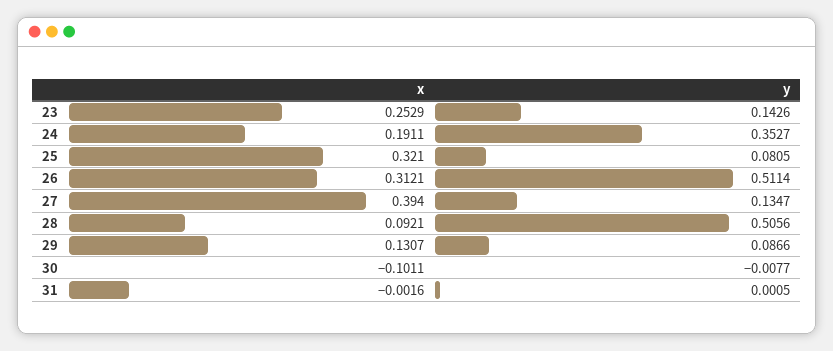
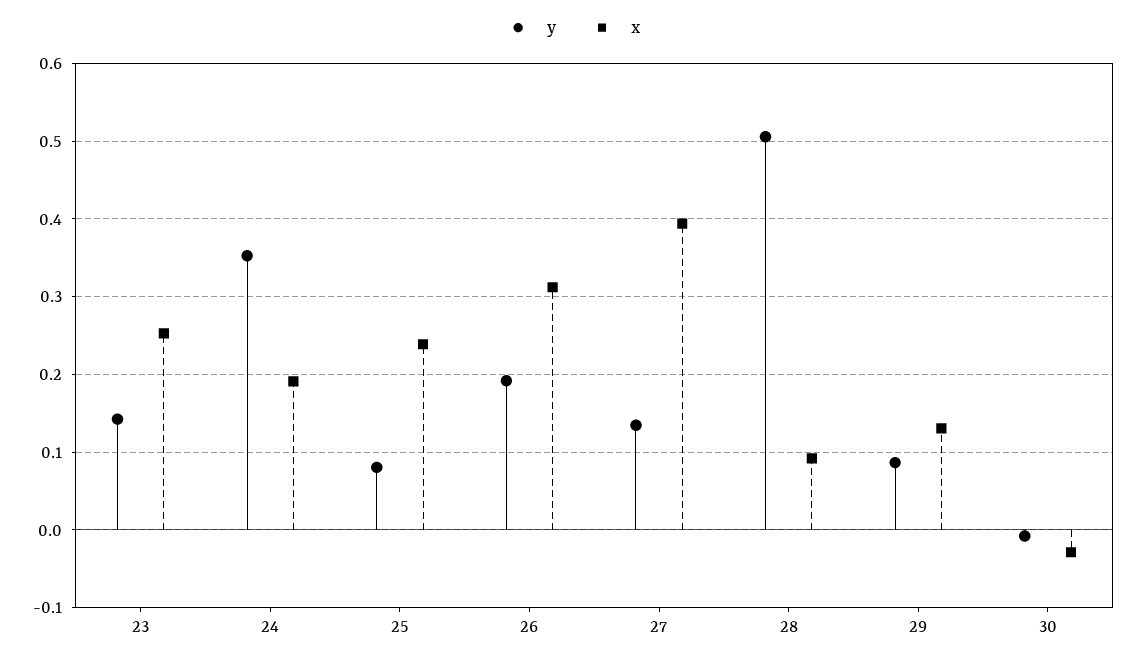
x, 25: 0.321 -> 0.24
y, 26: 0.5114 -> 0.19
x, 30: -0.1011 -> -0.03
x, 31: -0.0016 -> none
y, 31: 0.0005 -> none

